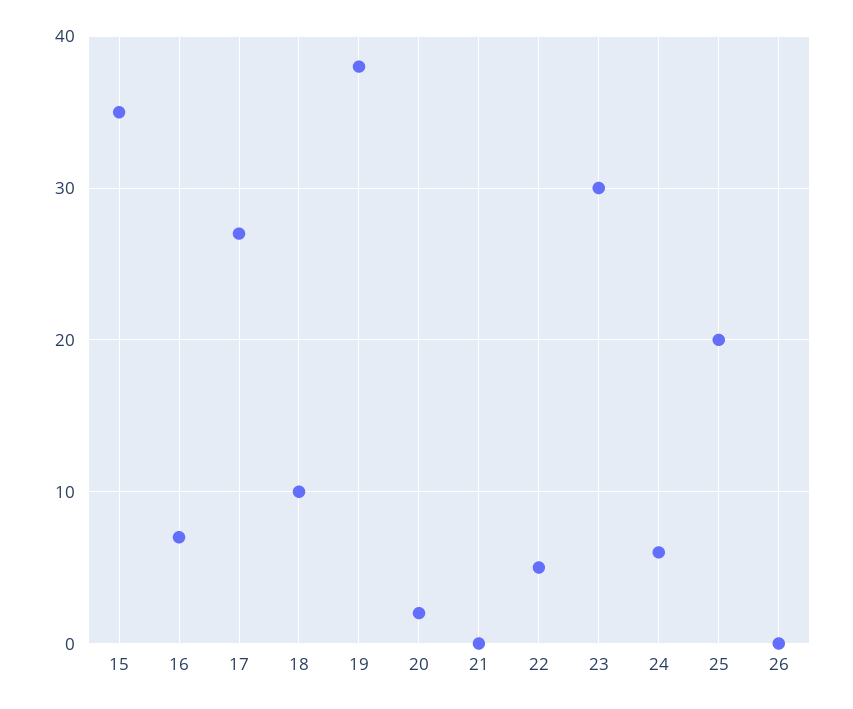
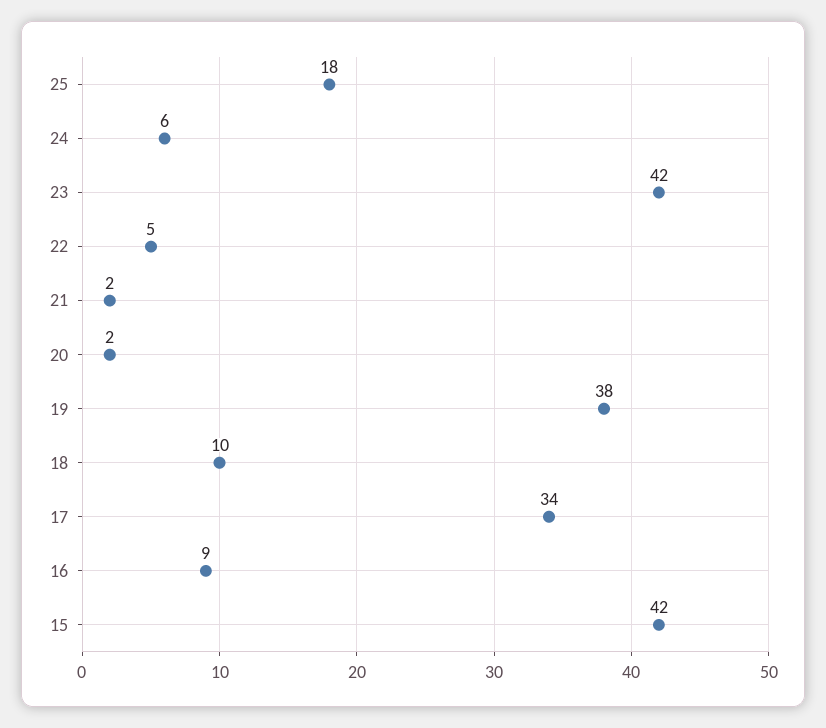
15: 35 -> 42
16: 7 -> 9
17: 27 -> 34
21: 0 -> 2
23: 30 -> 42
25: 20 -> 18
26: 0 -> none

